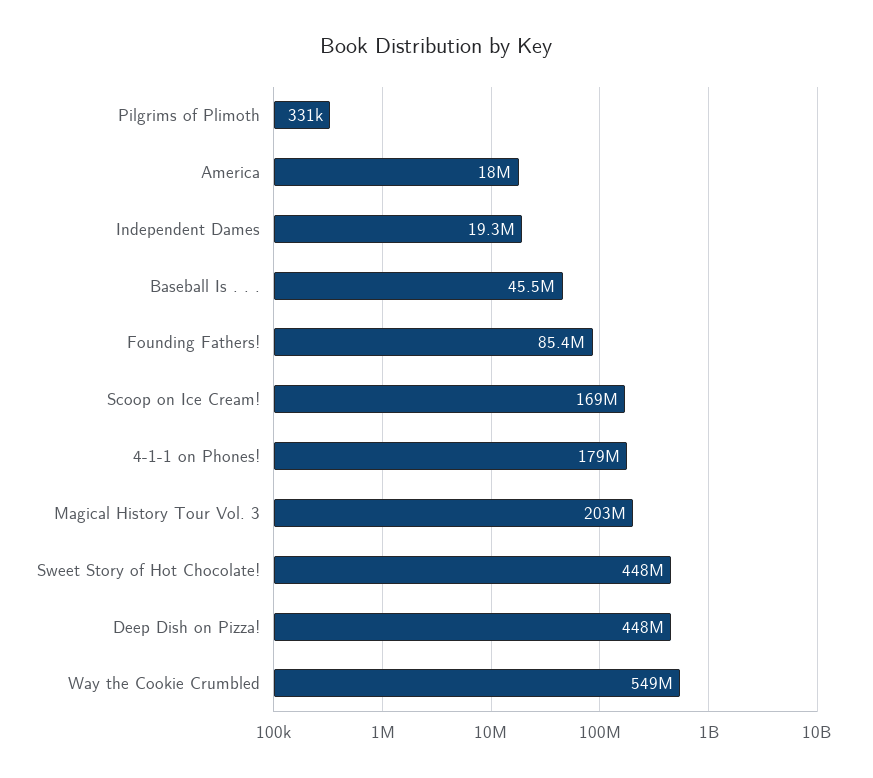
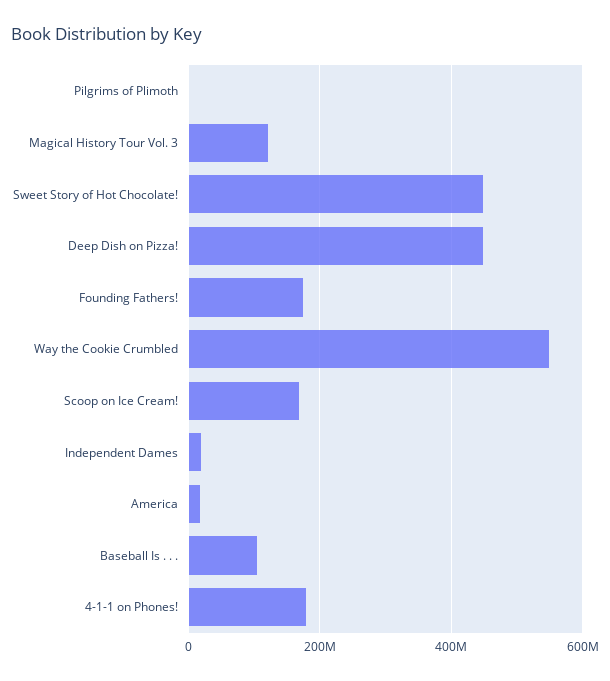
Baseball Is . . .: 45500000 -> 100000000
Founding Fathers!: 85400000 -> 180000000
Magical History Tour Vol. 3: 203000000 -> 120000000

